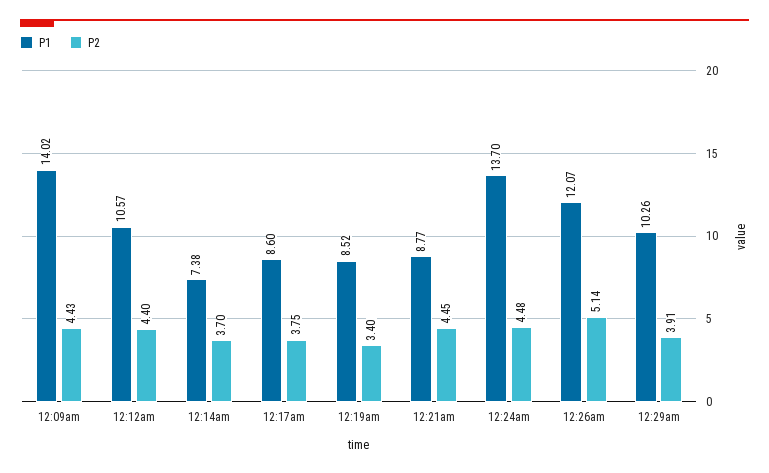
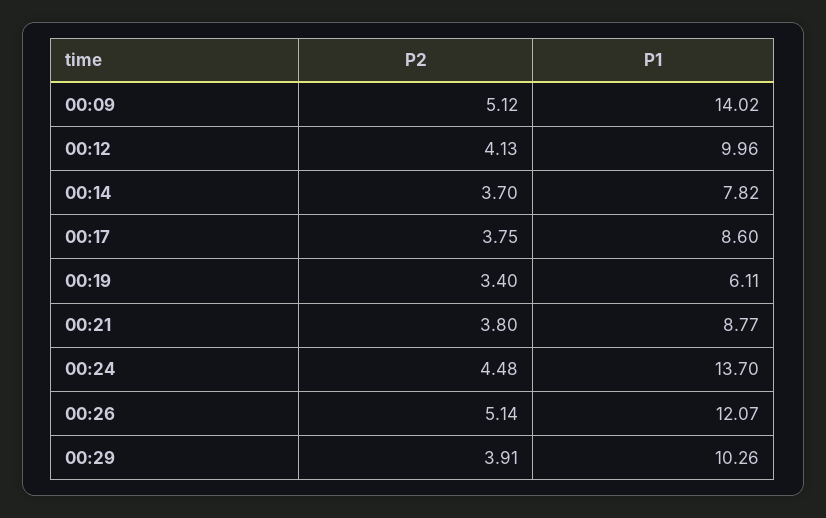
P2, 12:09am: 4.43 -> 5.12
P1, 12:12am: 10.57 -> 9.96
P2, 12:12am: 4.4 -> 4.13
P1, 12:14am: 7.38 -> 7.82
P1, 12:19am: 8.52 -> 6.11
P2, 12:21am: 4.45 -> 3.8

